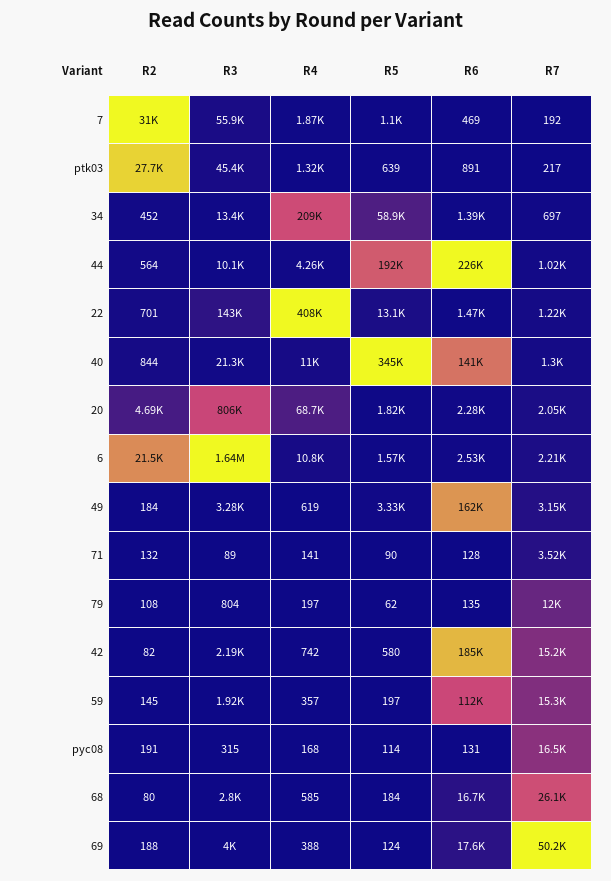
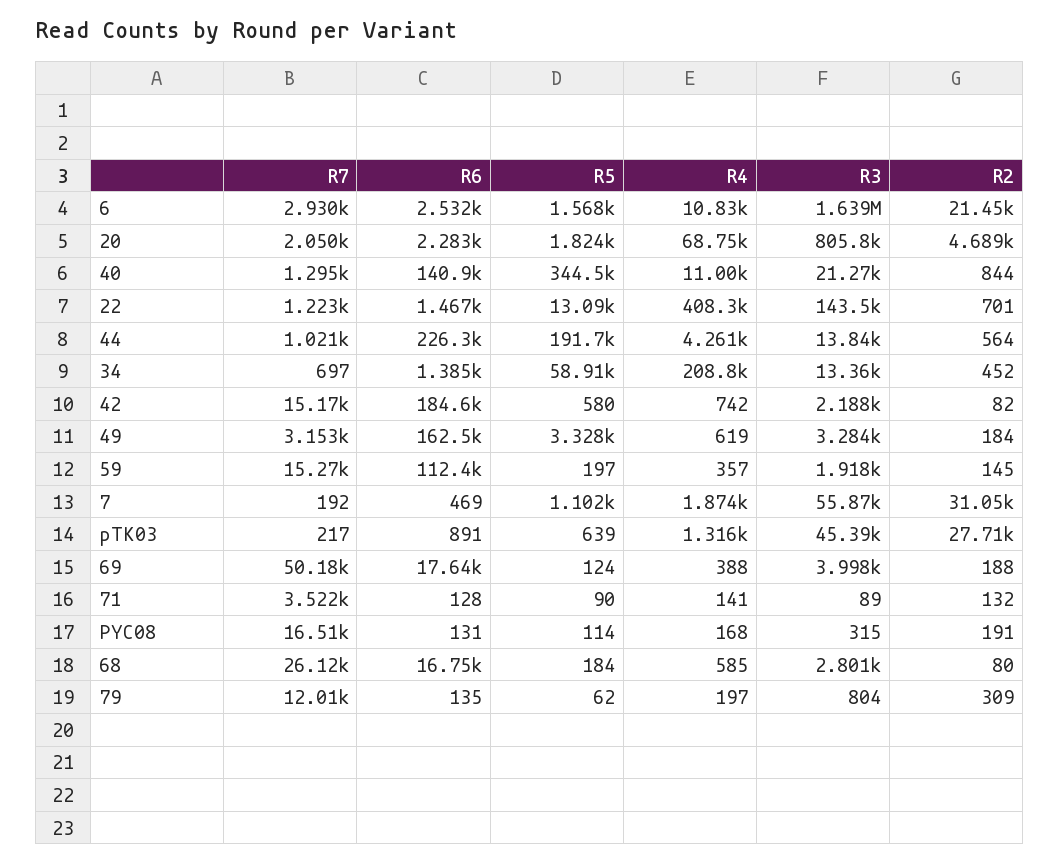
R3, 44: 10100 -> 13840
R7, 6: 2210 -> 2930
R2, 79: 108 -> 309

